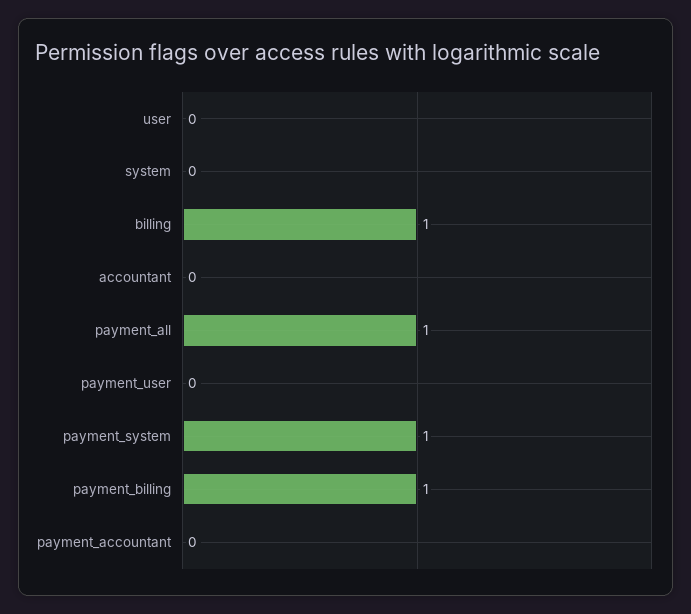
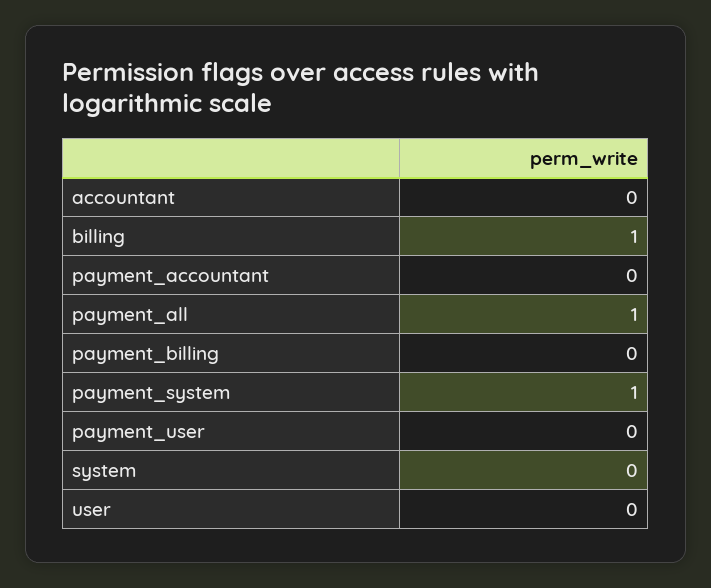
payment_billing: 1 -> 0

